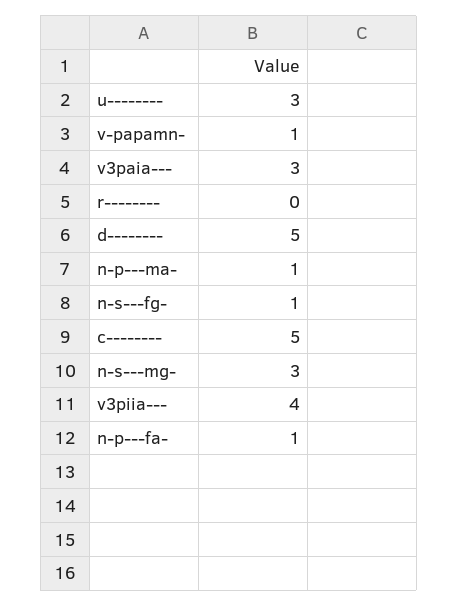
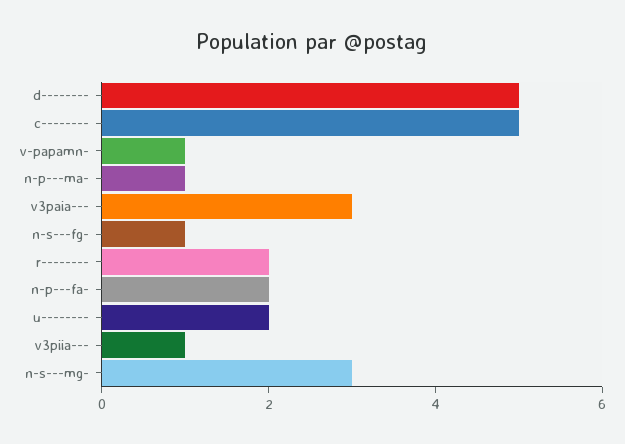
u--------: 3 -> 2
r--------: 0 -> 2
v3piia---: 4 -> 1
n-p---fa-: 1 -> 2

